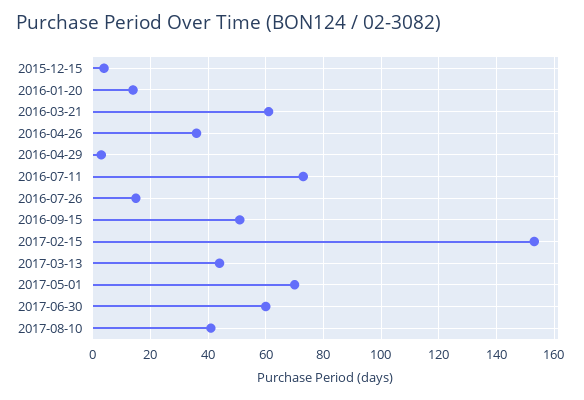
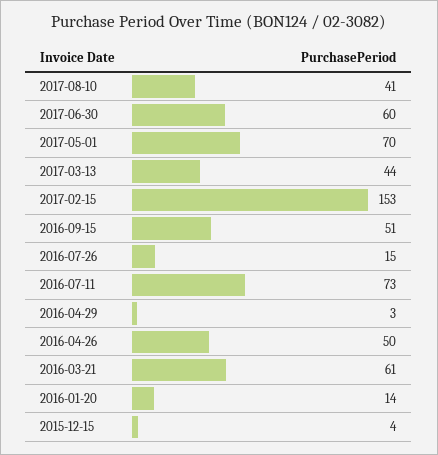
2016-04-26: 35 -> 50

